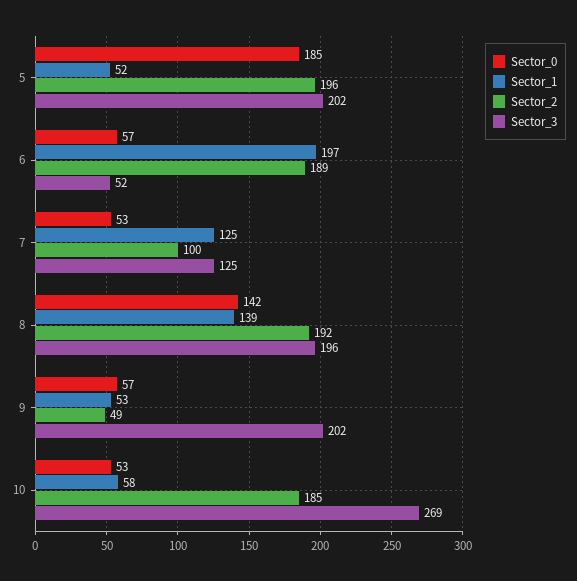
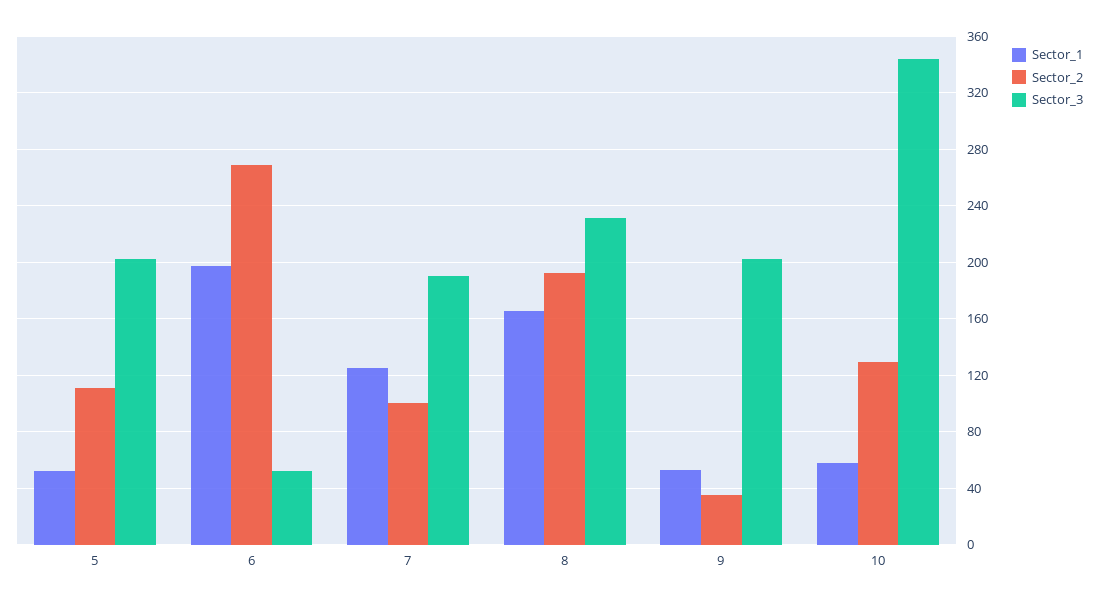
Sector_0, 5: 185 -> none
Sector_2, 5: 196 -> 110
Sector_0, 6: 57 -> none
Sector_2, 6: 189 -> 270
Sector_0, 7: 53 -> none
Sector_3, 7: 125 -> 190
Sector_0, 8: 142 -> none
Sector_1, 8: 139 -> 165
Sector_3, 8: 196 -> 230
Sector_0, 9: 57 -> none
Sector_2, 9: 49 -> 35
Sector_0, 10: 53 -> none
Sector_2, 10: 185 -> 130
Sector_3, 10: 269 -> 345

